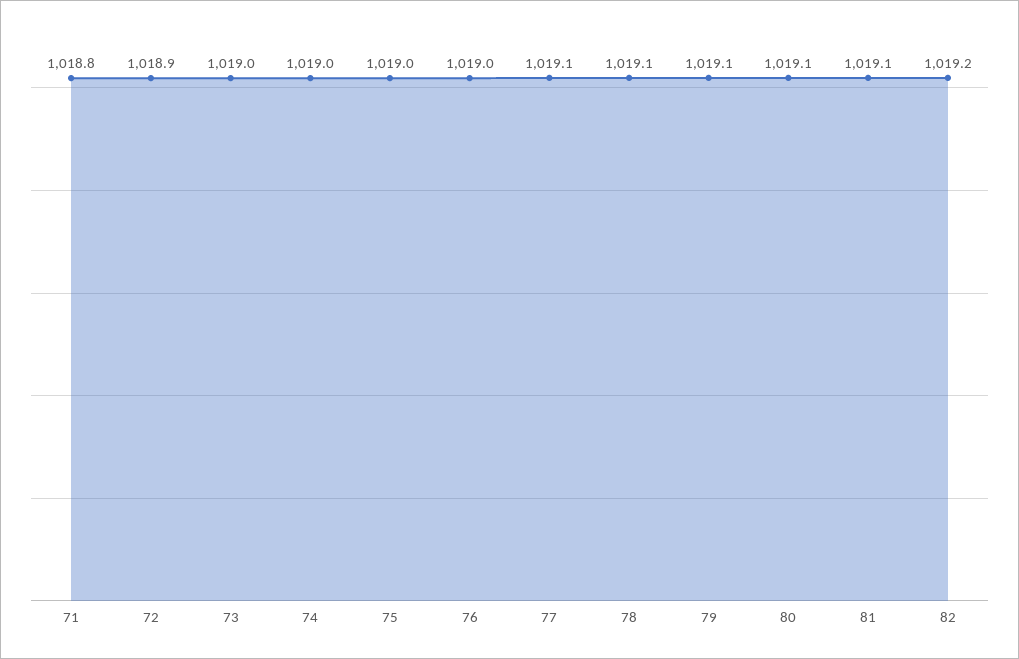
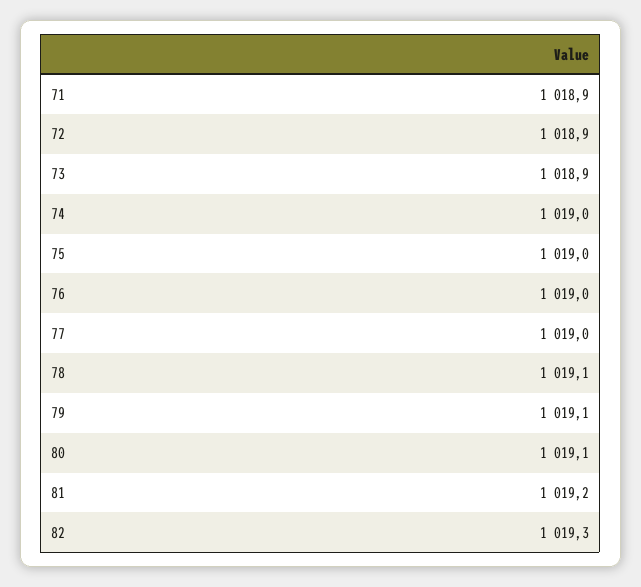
71: 1018.8 -> 1018.9
73: 1019 -> 1018.9
77: 1019.1 -> 1019
81: 1019.1 -> 1019.2
82: 1019.2 -> 1019.3

